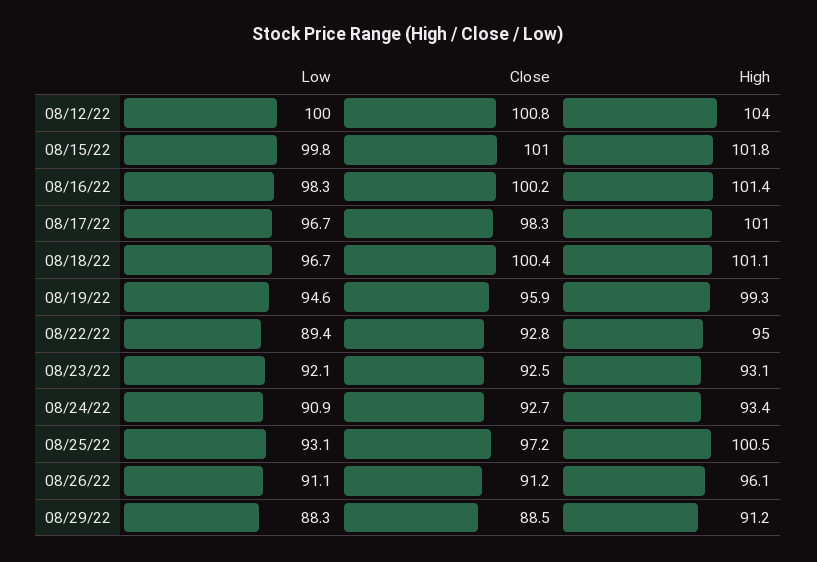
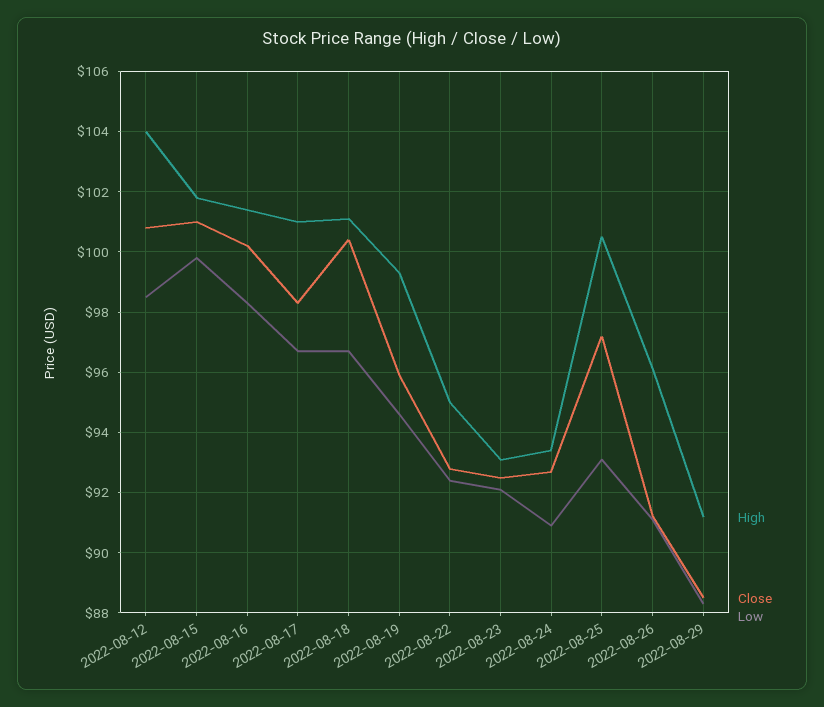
Low, 08/12/22: 100 -> 98.5
Low, 08/22/22: 89.4 -> 92.5

